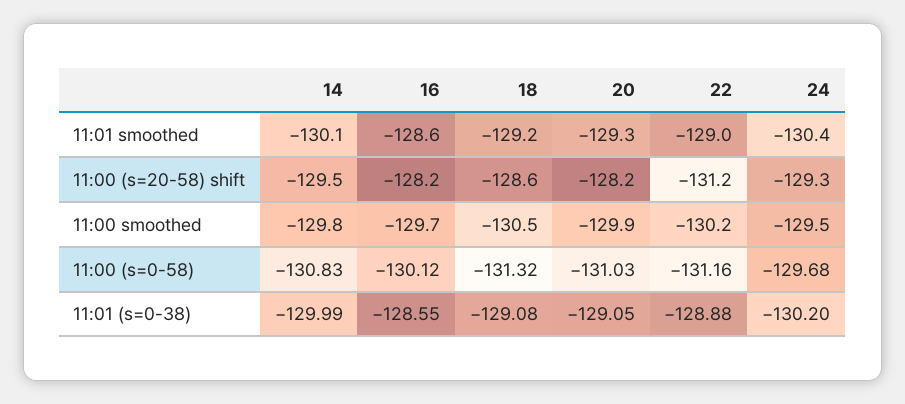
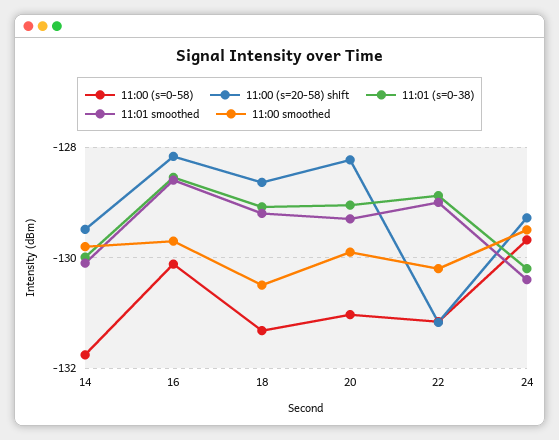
11:00 (s=0-58), 14: -130.83 -> -131.8

